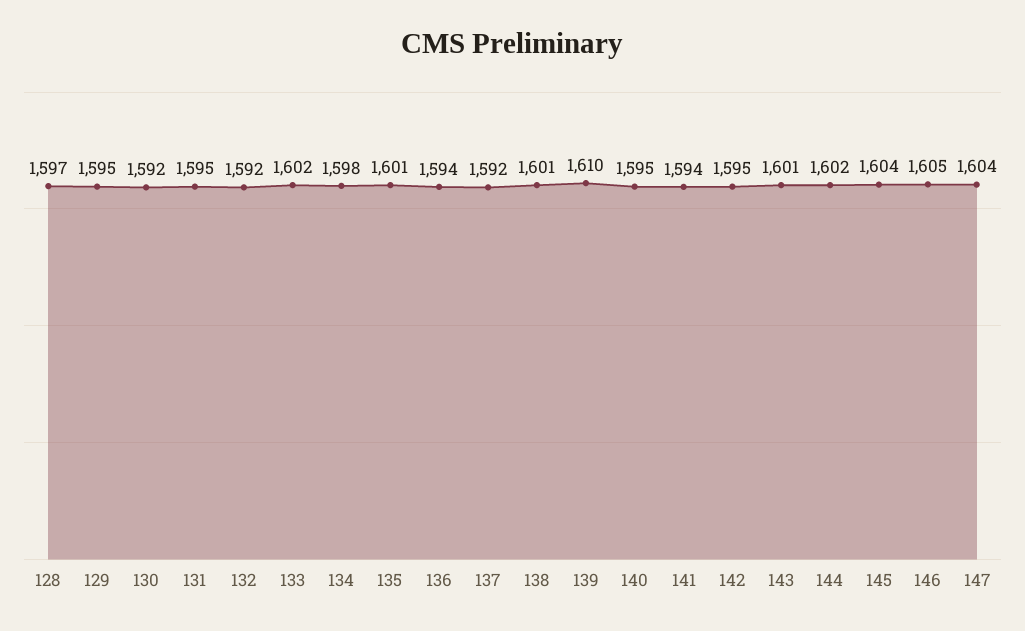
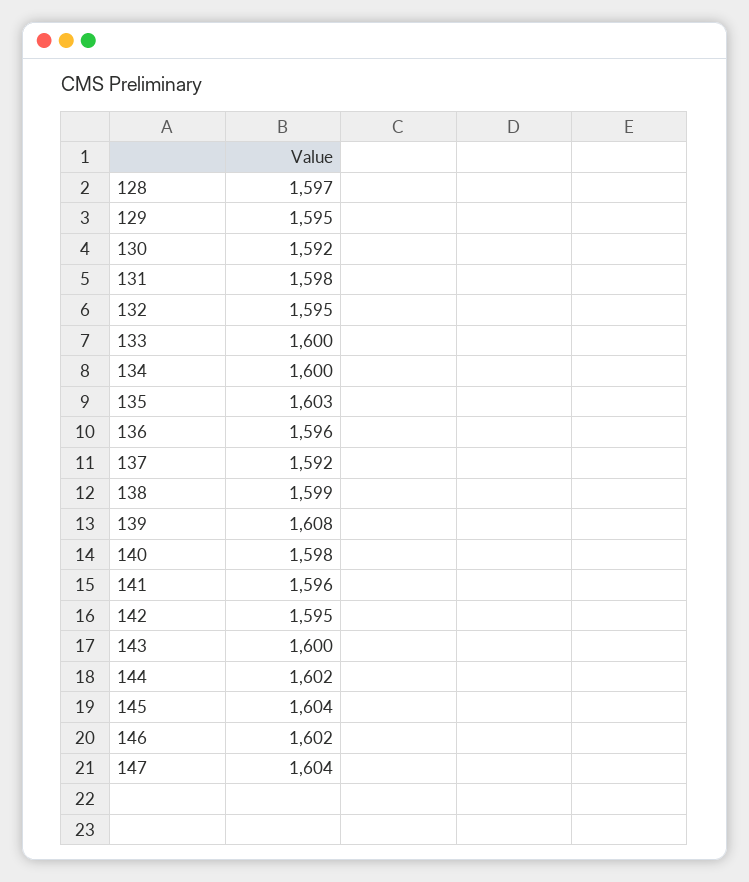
131: 1595 -> 1598
132: 1592 -> 1595
133: 1602 -> 1600
134: 1598 -> 1600
135: 1601 -> 1603
136: 1594 -> 1596
138: 1601 -> 1599
139: 1610 -> 1608
140: 1595 -> 1598
141: 1594 -> 1596
143: 1601 -> 1600
146: 1605 -> 1602

